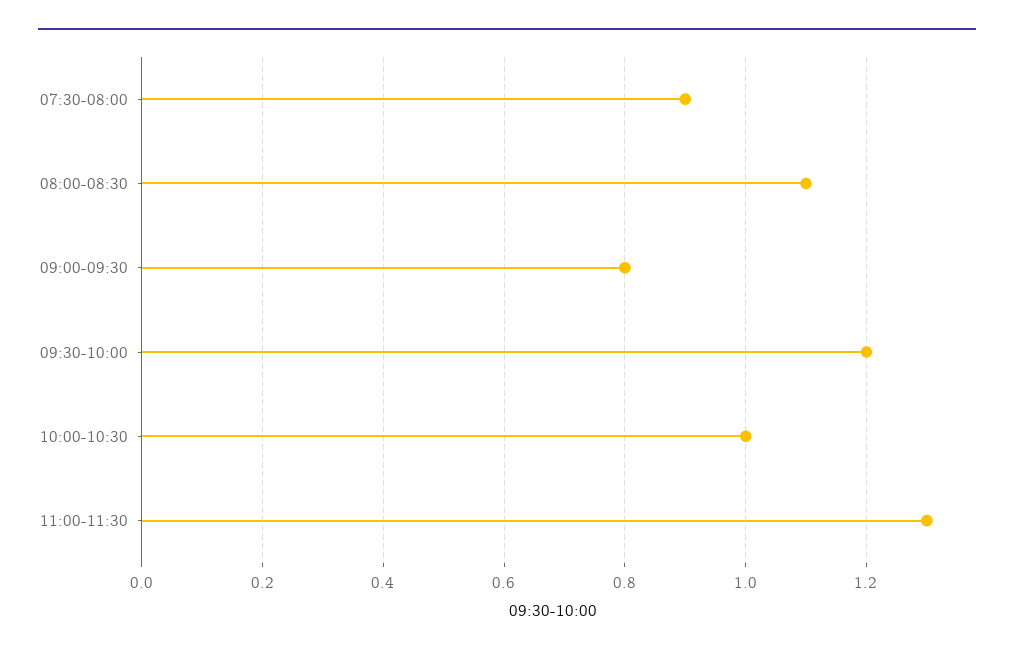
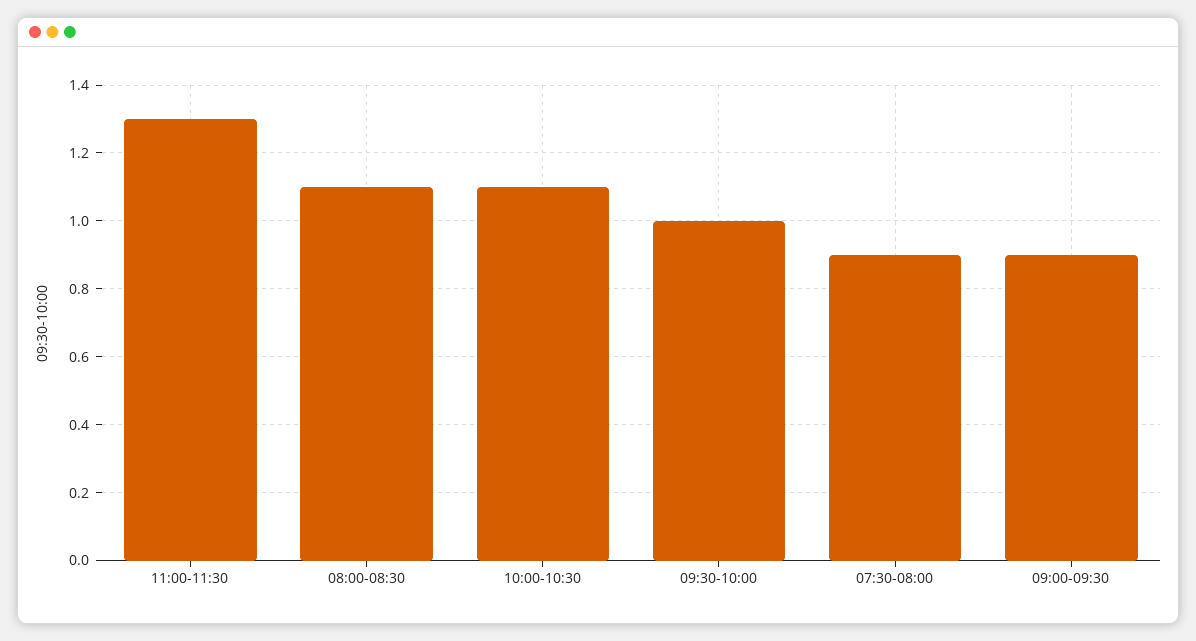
09:00-09:30: 0.8 -> 0.9
09:30-10:00: 1.2 -> 1
10:00-10:30: 1 -> 1.1

